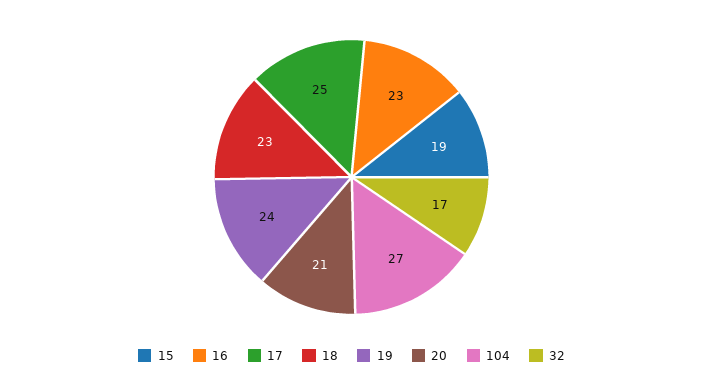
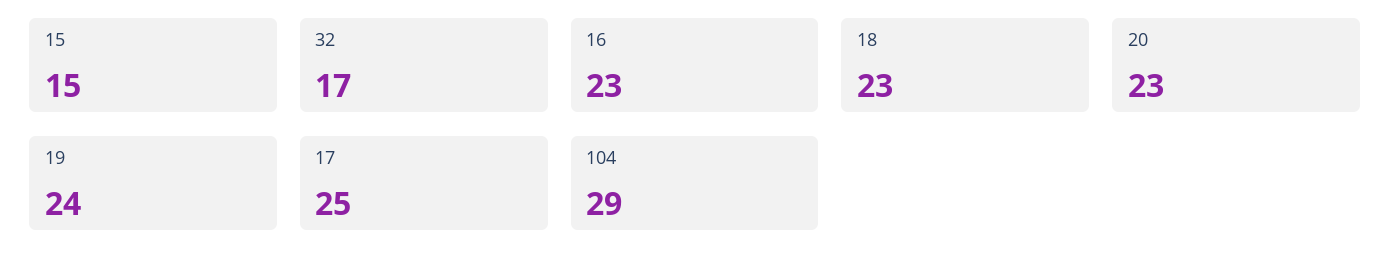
15: 19 -> 15
20: 21 -> 23
104: 27 -> 29

